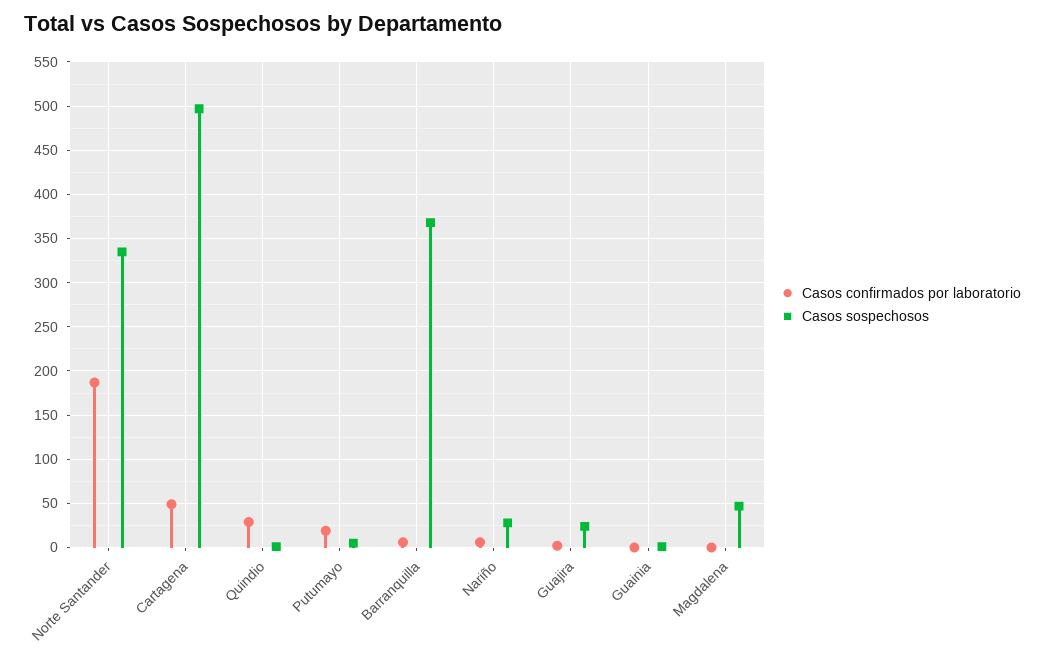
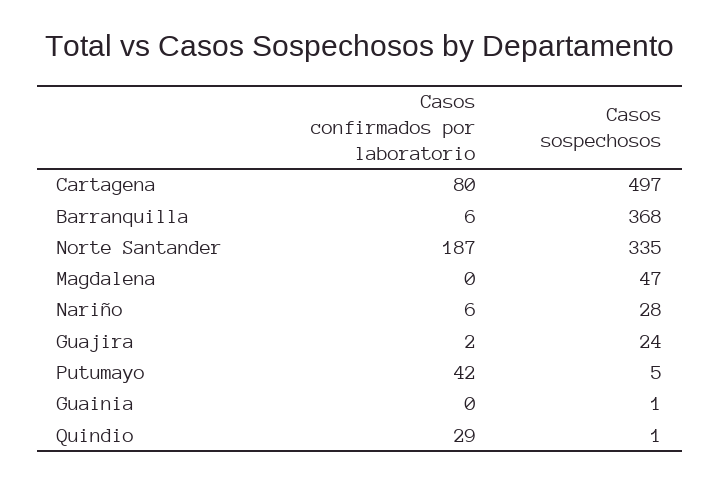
Casos confirmados por laboratorio, Cartagena: 50 -> 80
Casos confirmados por laboratorio, Putumayo: 20 -> 42

